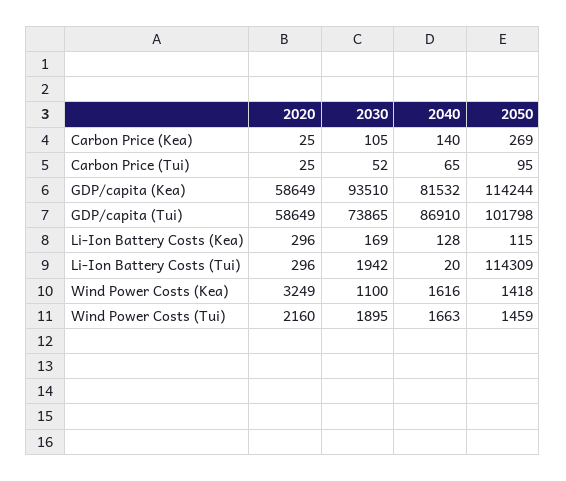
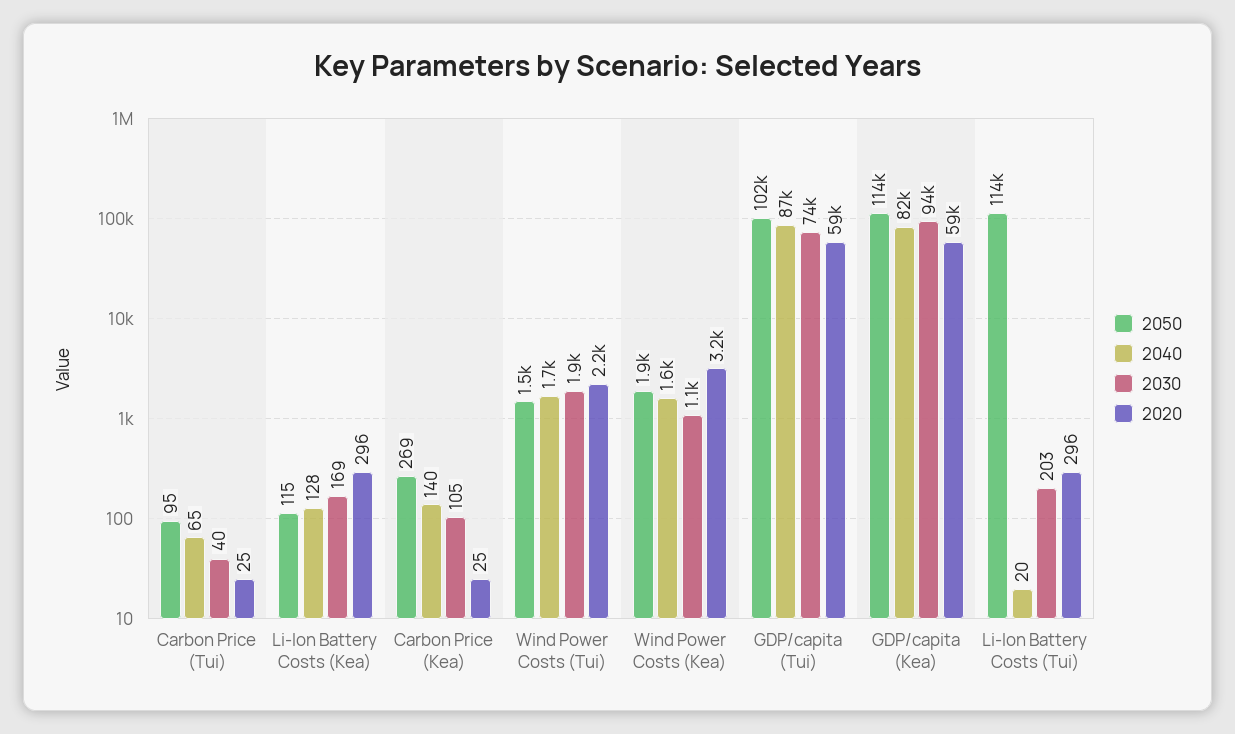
2030, Carbon Price (Tui): 52 -> 40
2030, Li-Ion Battery Costs (Tui): 1942 -> 203
2050, Wind Power Costs (Kea): 1418 -> 1900

